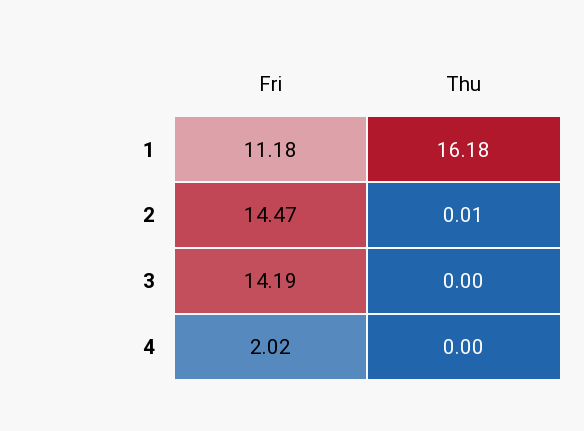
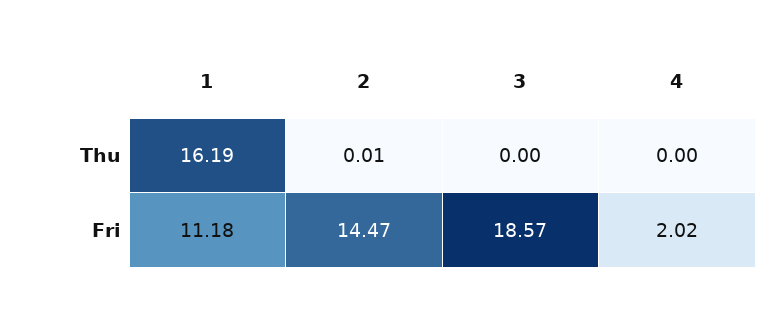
Thu, 1: 16.18 -> 16.19
Fri, 3: 14.19 -> 18.57

